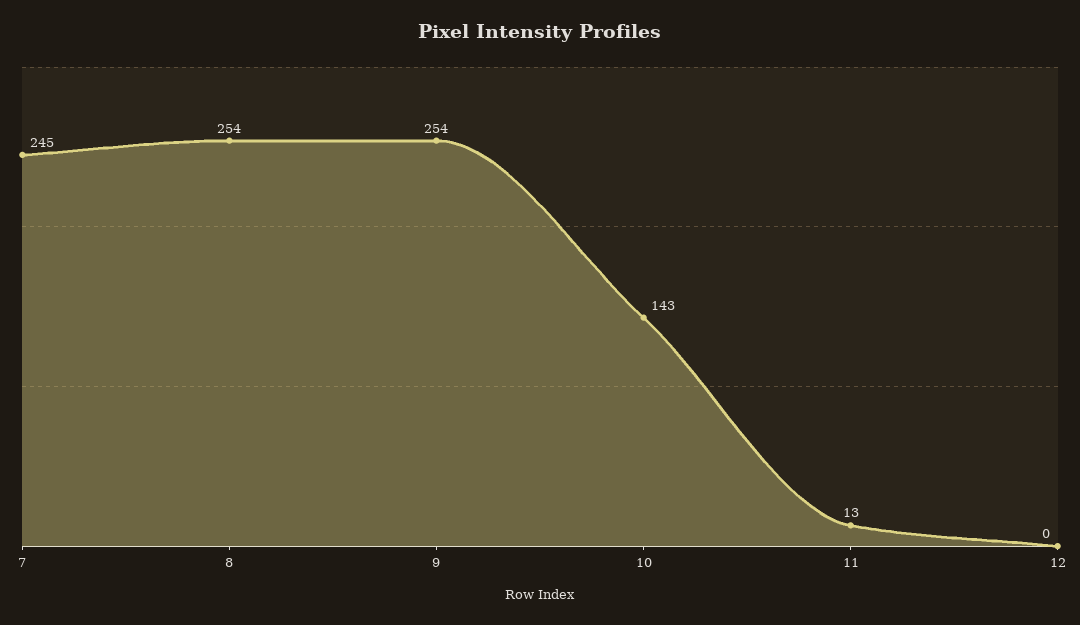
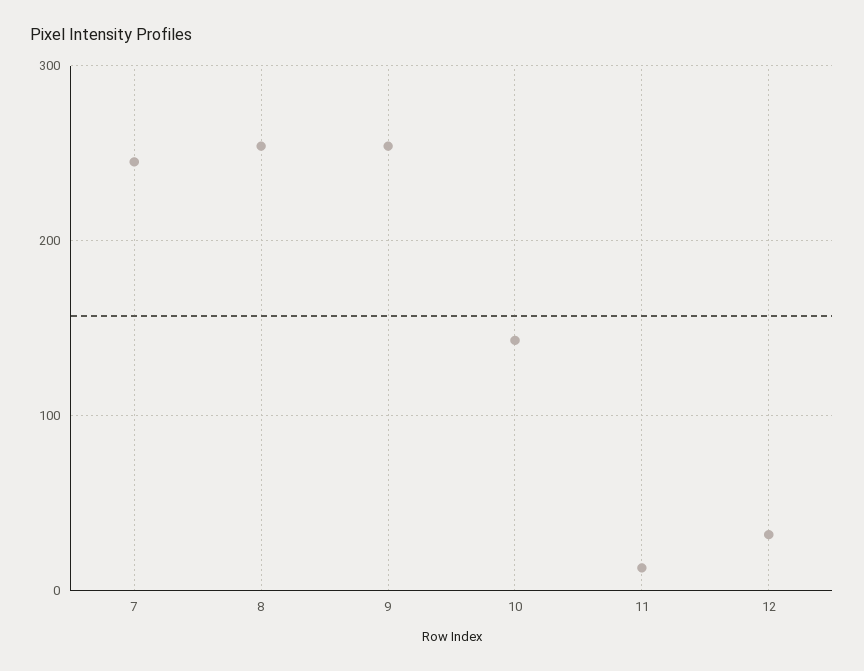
12: 0 -> 30

